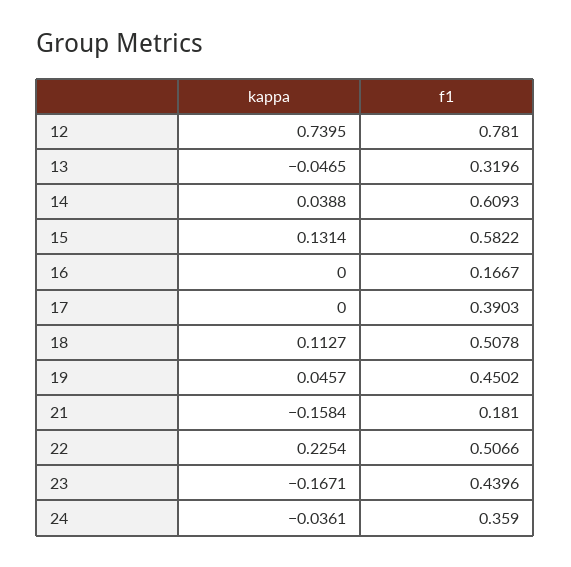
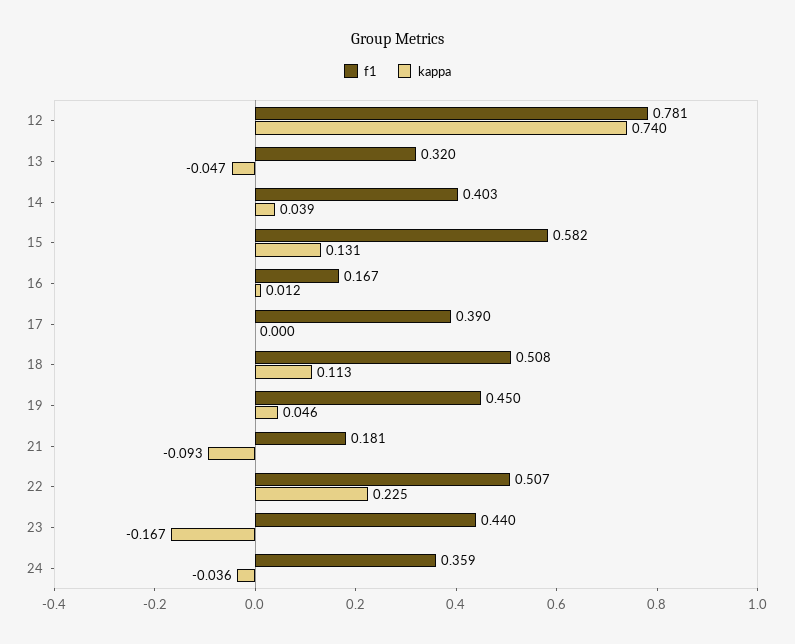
f1, 14: 0.6093 -> 0.403
kappa, 16: 0 -> 0.012
kappa, 21: -0.1584 -> -0.093

